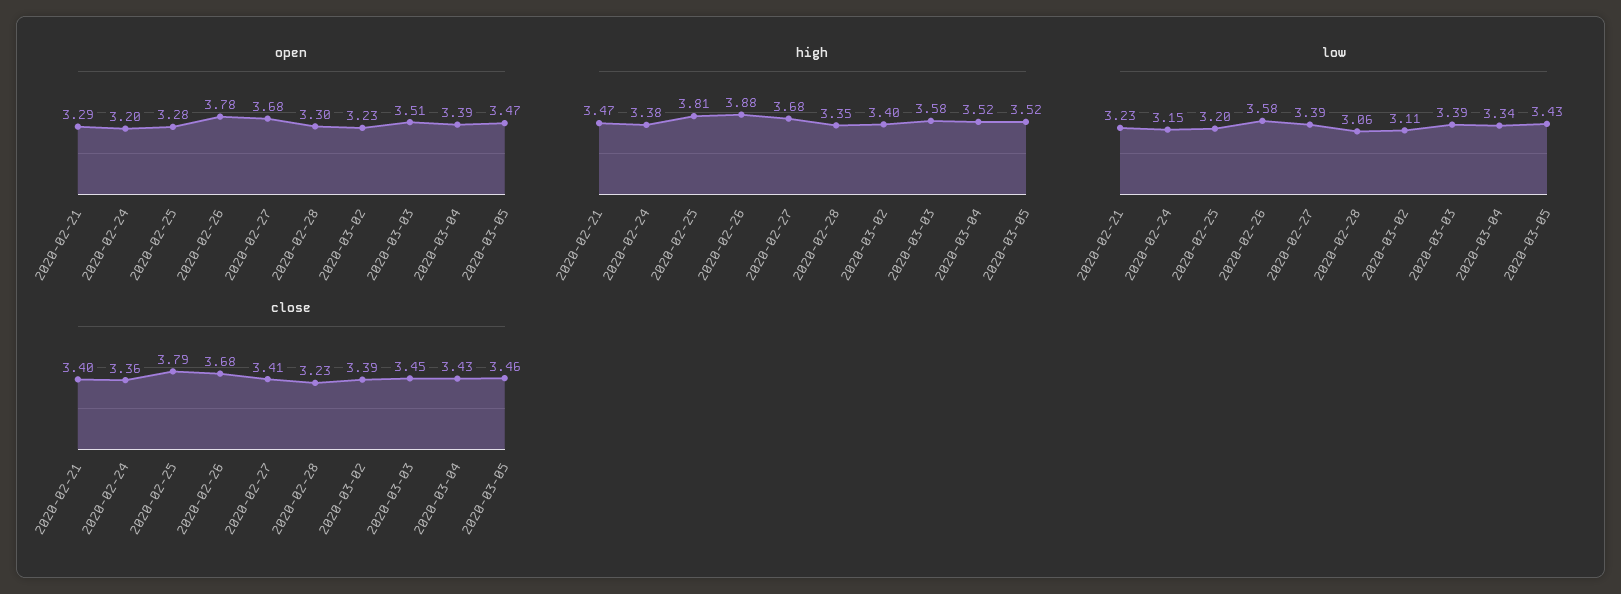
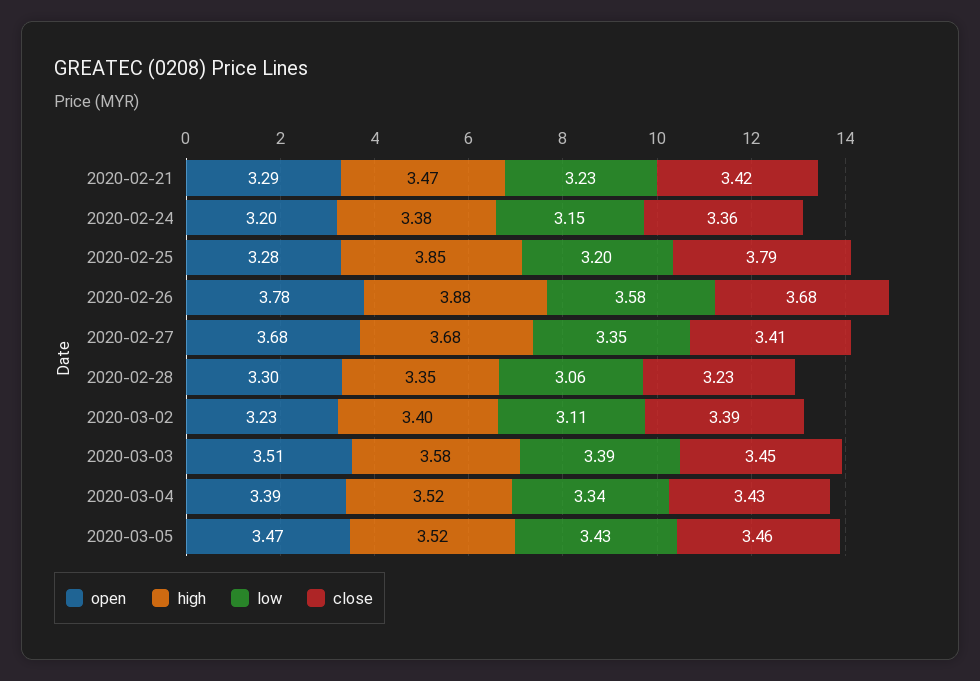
high, 2020-02-25: 3.81 -> 3.85
low, 2020-02-27: 3.39 -> 3.35
close, 2020-02-21: 3.4 -> 3.42

